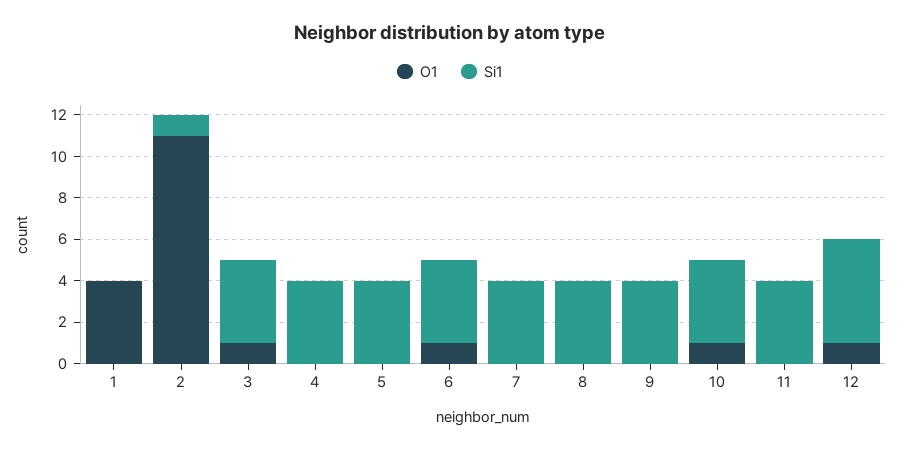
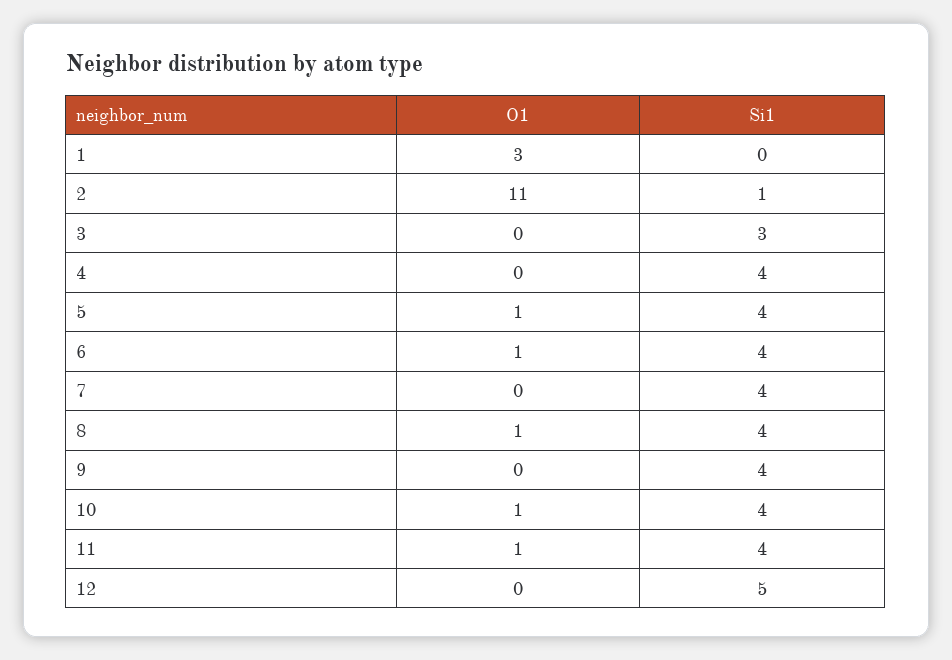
O1, 1: 4 -> 3
O1, 3: 1 -> 0
Si1, 3: 4 -> 3
O1, 5: 0 -> 1
O1, 8: 0 -> 1
O1, 11: 0 -> 1
O1, 12: 1 -> 0

